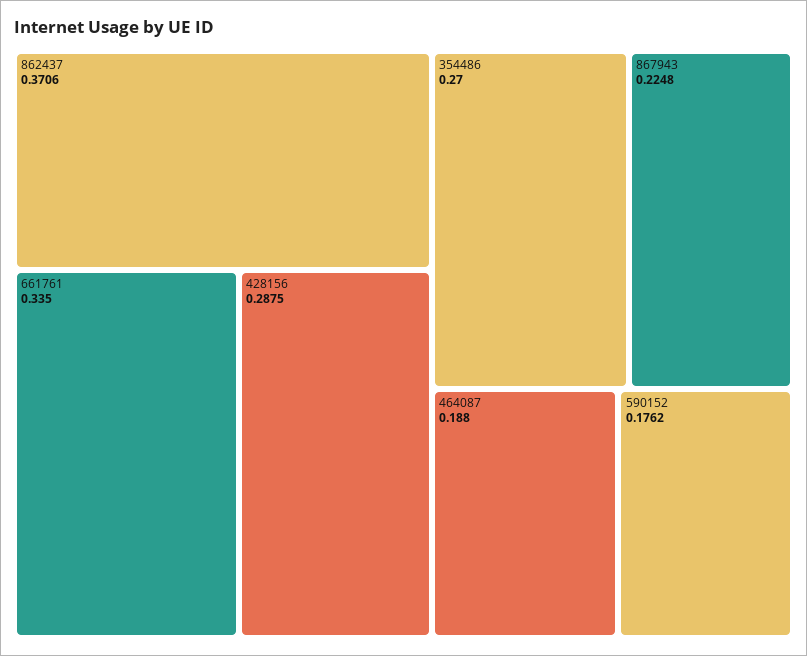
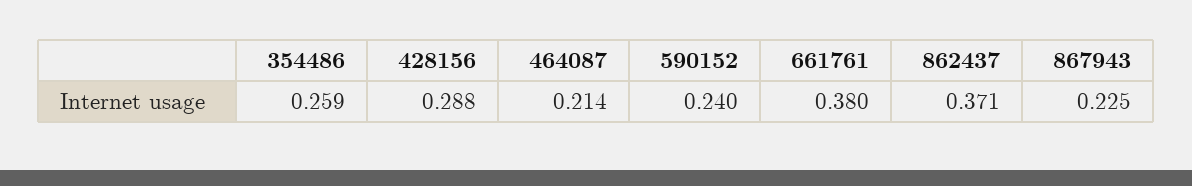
661761: 0.335 -> 0.38
354486: 0.27 -> 0.259
464087: 0.188 -> 0.214
590152: 0.1762 -> 0.24

